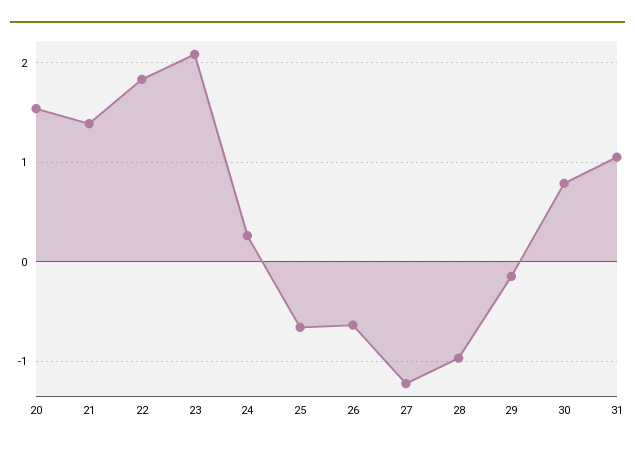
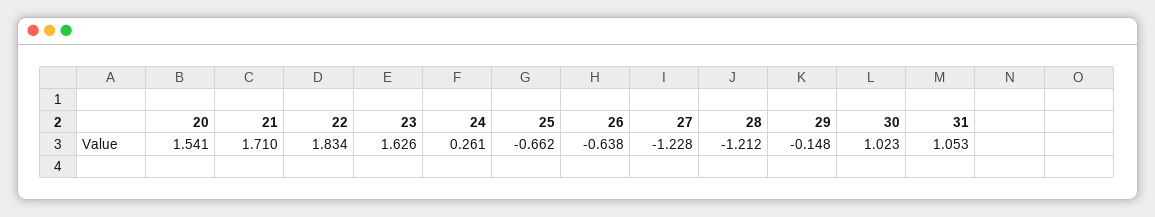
21: 1.4 -> 1.71
23: 2.1 -> 1.626
28: -1 -> -1.212
30: 0.8 -> 1.023

